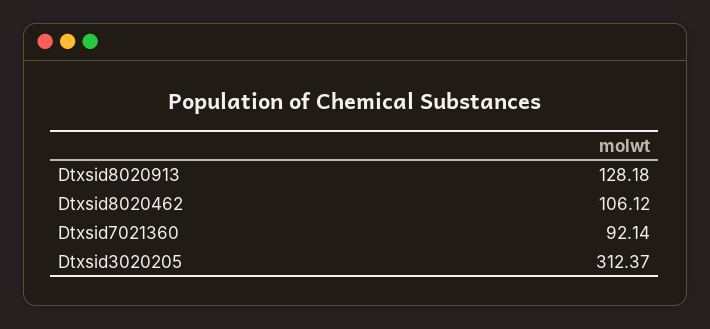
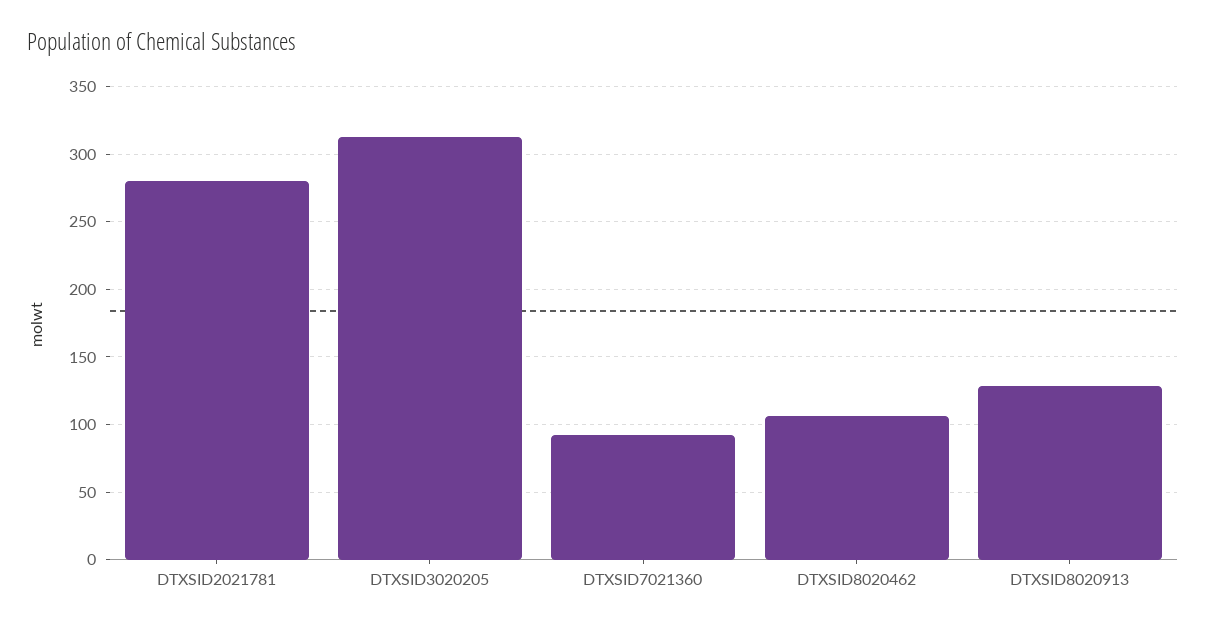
DTXSID2021781: none -> 280

